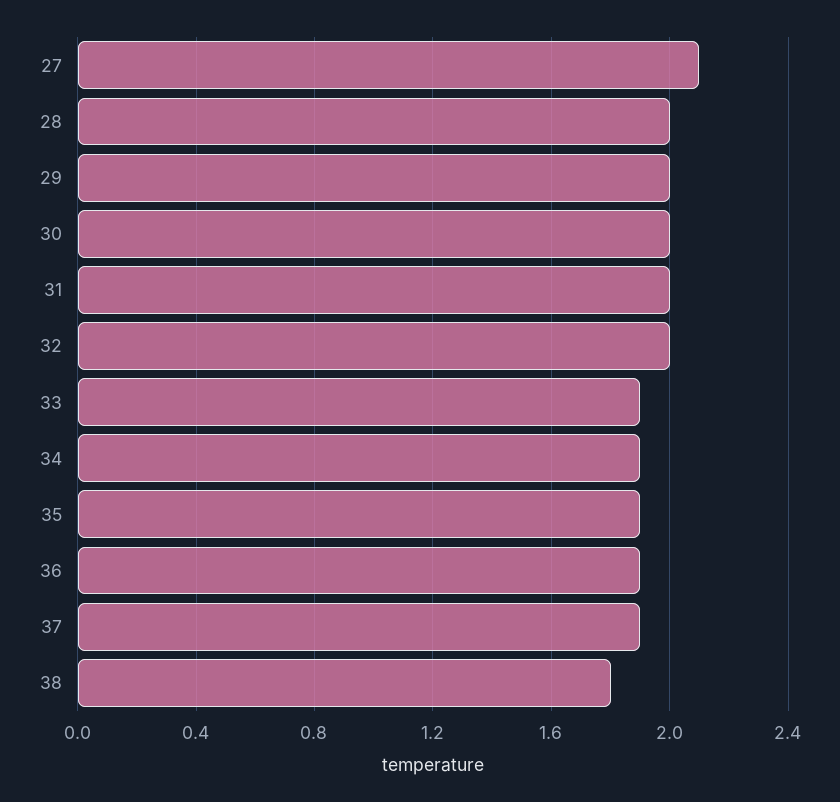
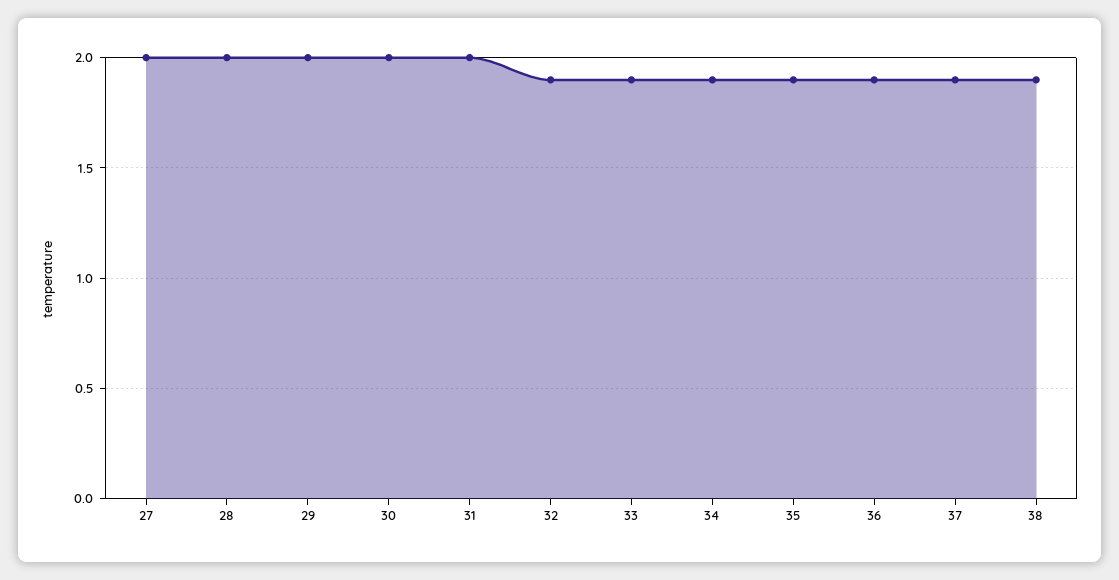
27: 2.1 -> 2
32: 2 -> 1.9
38: 1.8 -> 1.9

